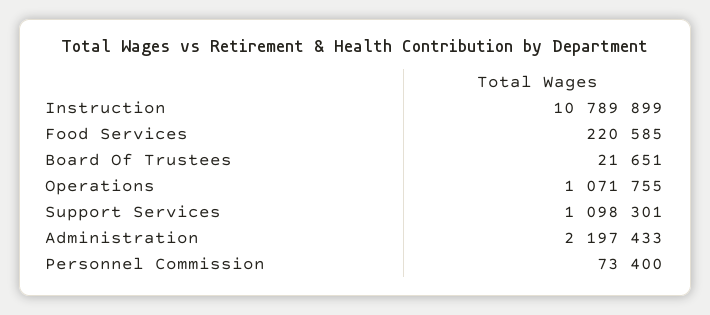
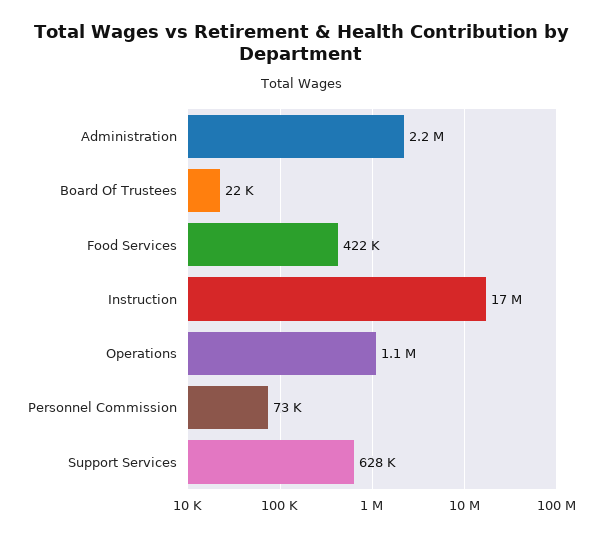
Instruction: 10789899 -> 17000000
Food Services: 220585 -> 422000
Support Services: 1098301 -> 628000

